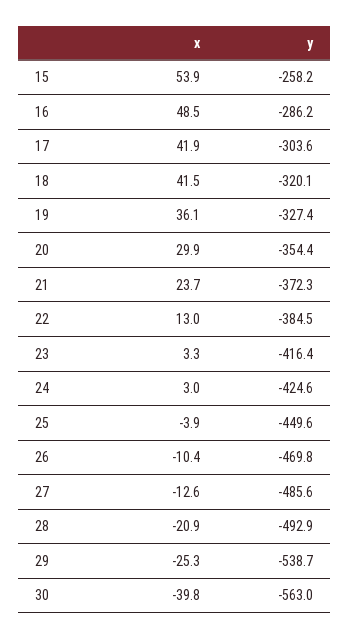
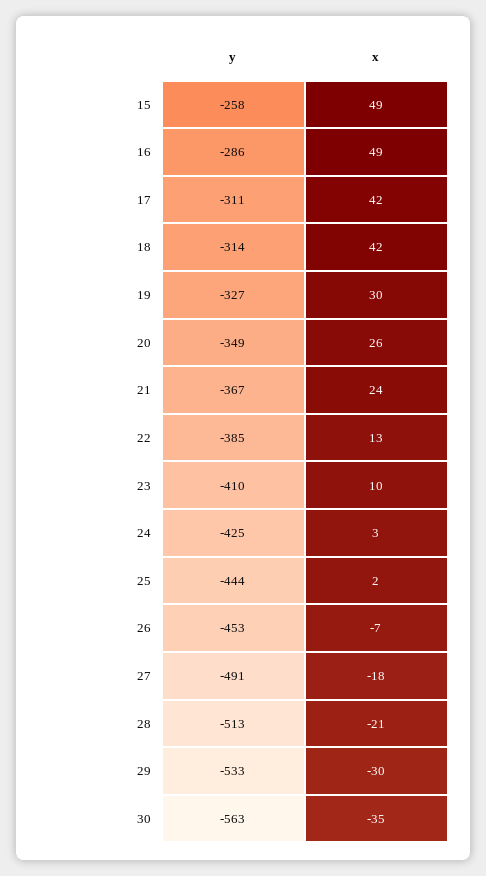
x, 15: 53.9 -> 49
y, 17: -303.6 -> -311
y, 18: -320.1 -> -314
x, 19: 36.1 -> 30
x, 20: 29.9 -> 26
y, 20: -354.4 -> -349
y, 21: -372.3 -> -367
x, 23: 3.3 -> 10
y, 23: -416.4 -> -410
x, 25: -3.9 -> 2
y, 25: -449.6 -> -444
x, 26: -10.4 -> -7
y, 26: -469.8 -> -453
x, 27: -12.6 -> -18
y, 27: -485.6 -> -491
y, 28: -492.9 -> -513
x, 29: -25.3 -> -30
y, 29: -538.7 -> -533
x, 30: -39.8 -> -35

